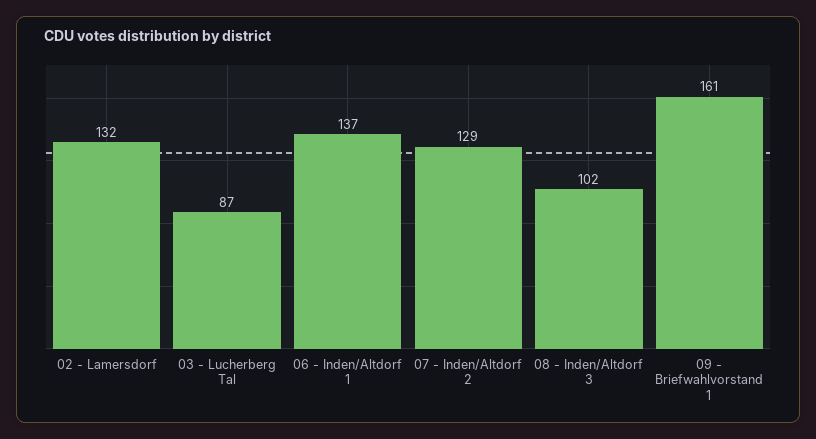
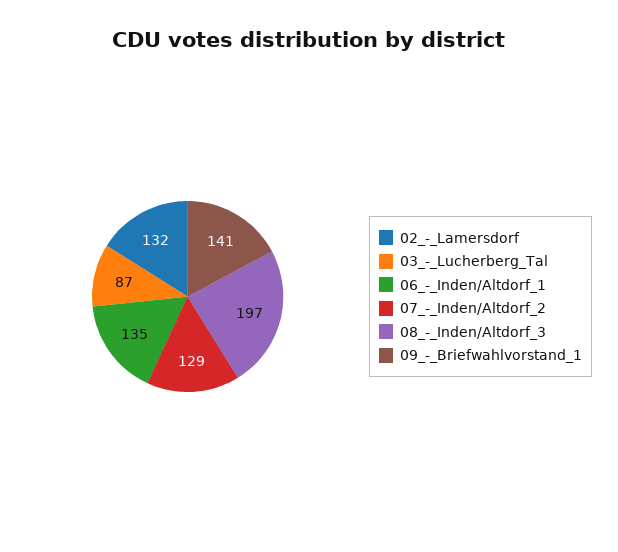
06 - Inden/Altdorf 1: 137 -> 135
08 - Inden/Altdorf 3: 102 -> 197
09 - Briefwahlvorstand 1: 161 -> 141

